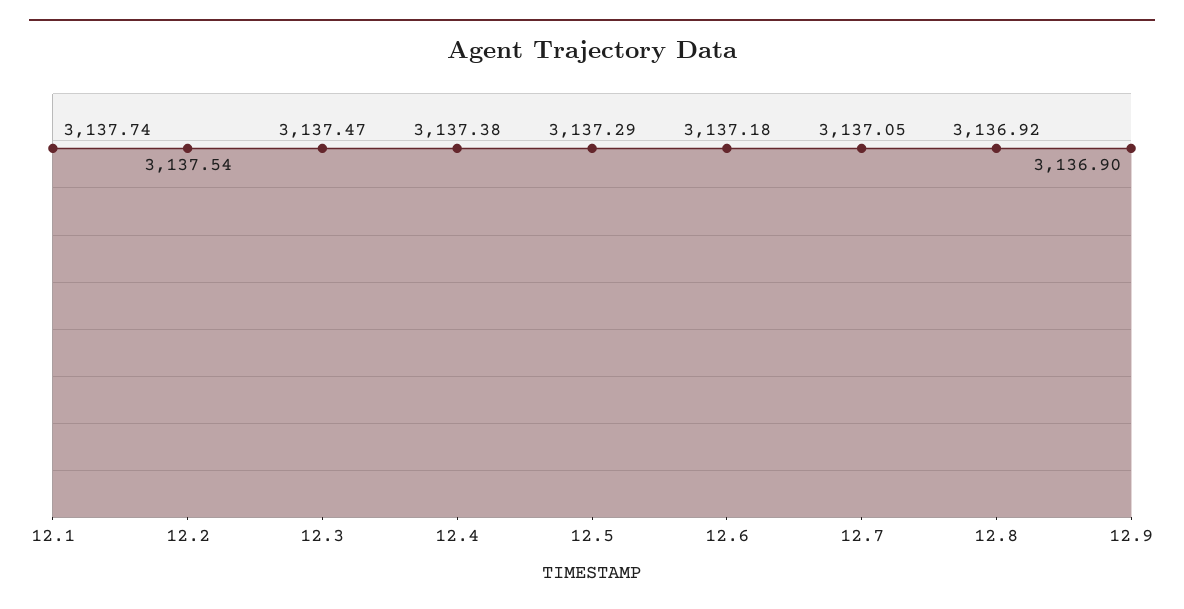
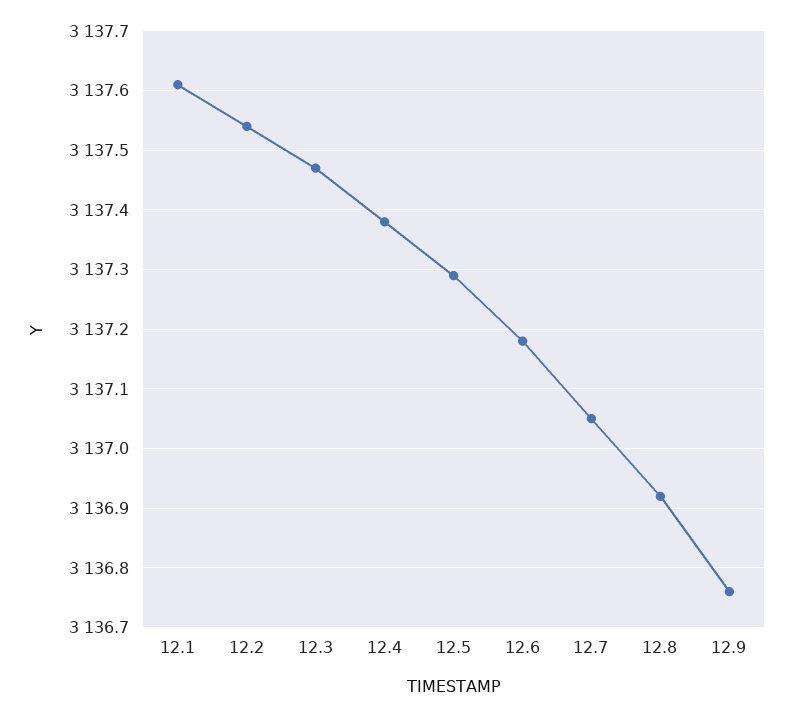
12.1: 3137.74 -> 3137.6
12.9: 3136.9 -> 3136.75

